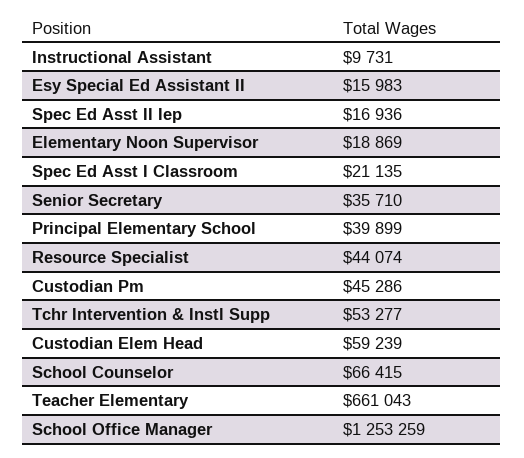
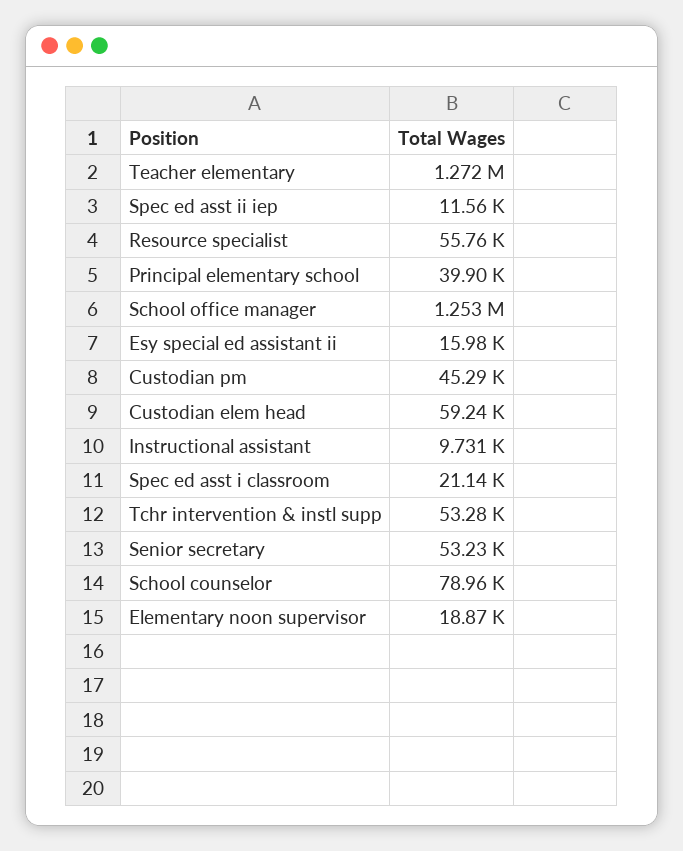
Spec Ed Asst II Iep: 16936 -> 11560
Senior Secretary: 35710 -> 53230
Resource Specialist: 44074 -> 55760
School Counselor: 66415 -> 78960
Teacher Elementary: 661043 -> 1272000

